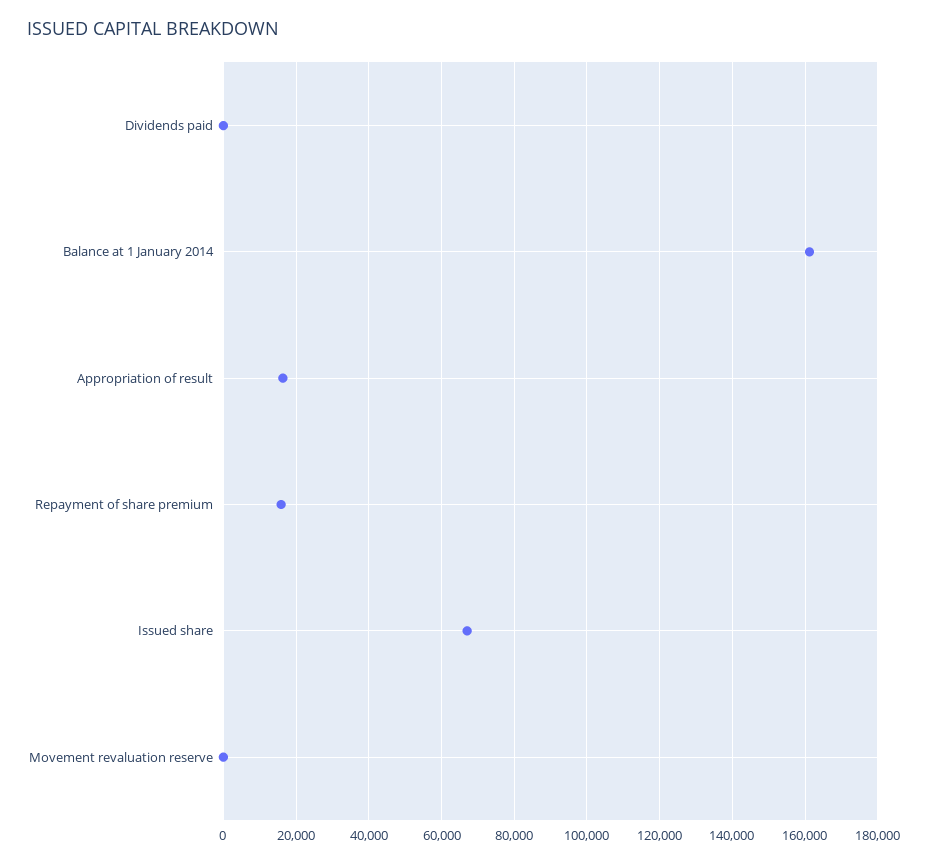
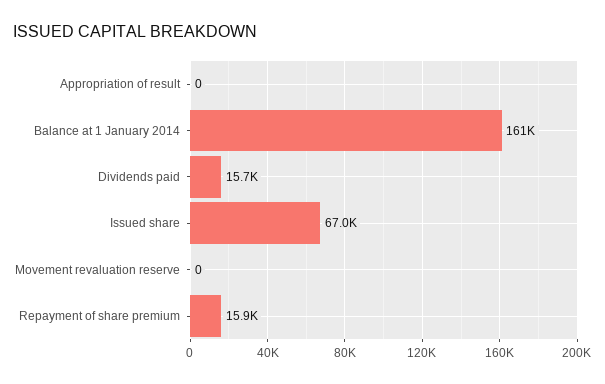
Dividends paid: 0 -> 15700
Appropriation of result: 16000 -> 0

